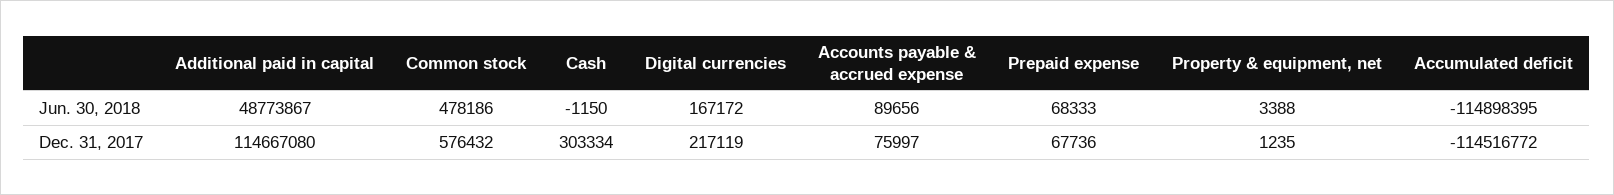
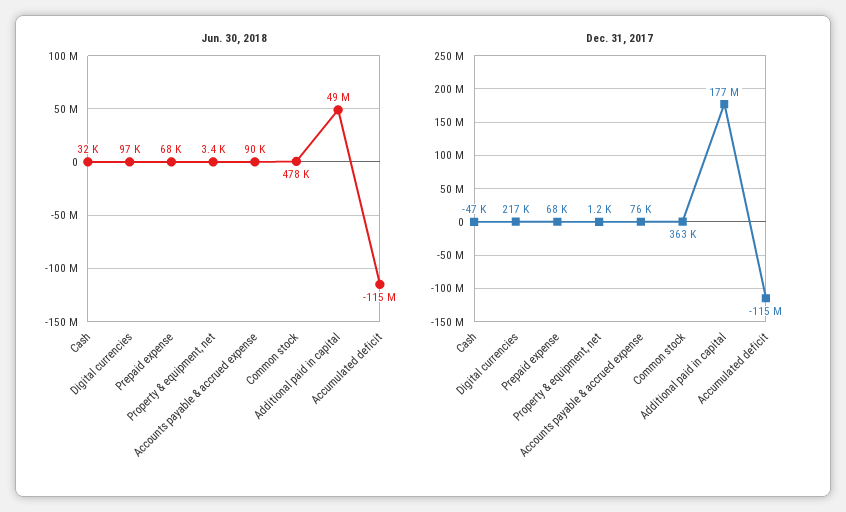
Jun. 30, 2018, Cash: -1150 -> 32000
Jun. 30, 2018, Digital currencies: 167172 -> 97000
Dec. 31, 2017, Additional paid in capital: 114667080 -> 177000000
Dec. 31, 2017, Common stock: 576432 -> 363000
Dec. 31, 2017, Cash: 303334 -> -47000

